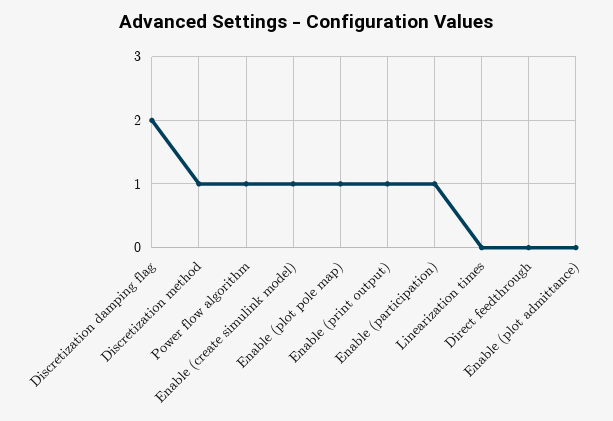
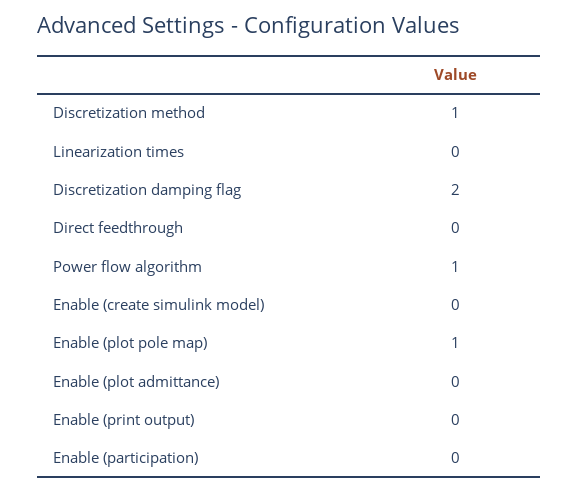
Enable (create simulink model): 1 -> 0
Enable (print output): 1 -> 0
Enable (participation): 1 -> 0

